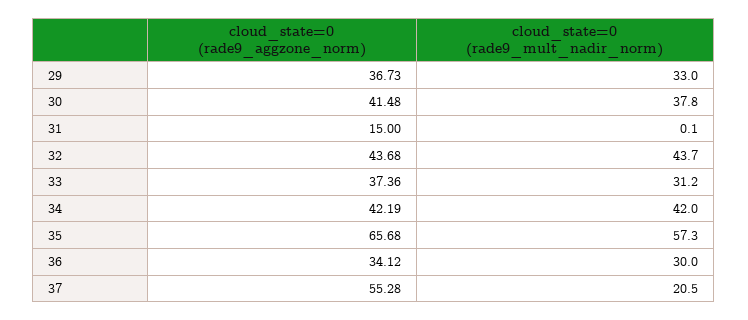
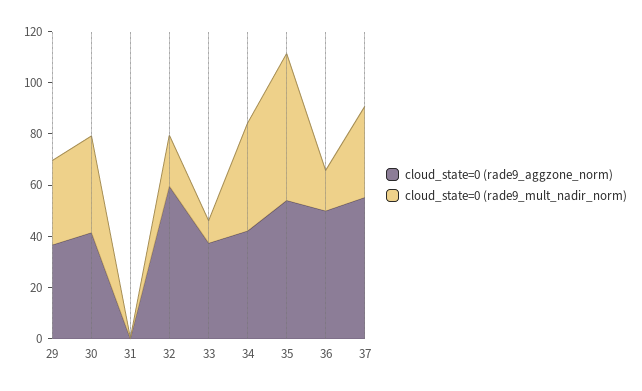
cloud_state=0 (rade9_aggzone_norm), 31: 15 -> 0
cloud_state=0 (rade9_aggzone_norm), 32: 43.68 -> 60
cloud_state=0 (rade9_mult_nadir_norm), 32: 43.7 -> 20
cloud_state=0 (rade9_mult_nadir_norm), 33: 31.2 -> 10
cloud_state=0 (rade9_aggzone_norm), 35: 65.68 -> 55
cloud_state=0 (rade9_aggzone_norm), 36: 34.12 -> 50
cloud_state=0 (rade9_mult_nadir_norm), 36: 30 -> 15
cloud_state=0 (rade9_mult_nadir_norm), 37: 20.5 -> 35

